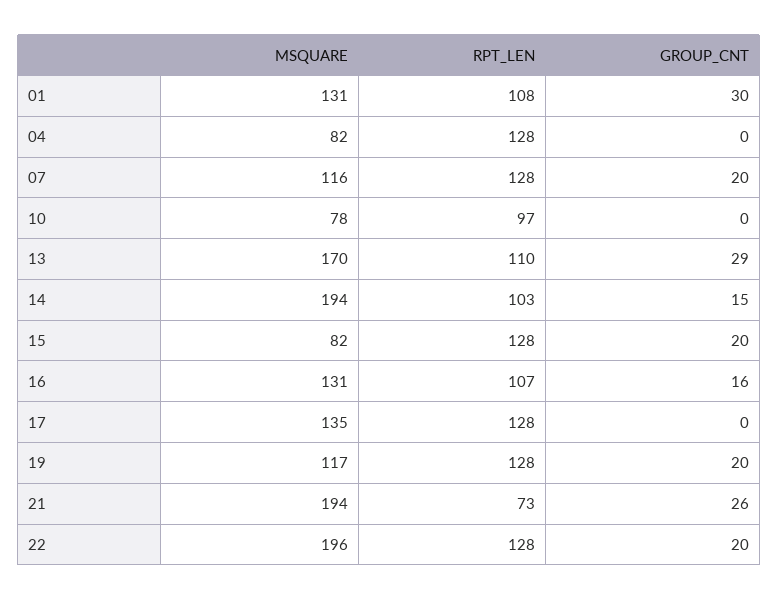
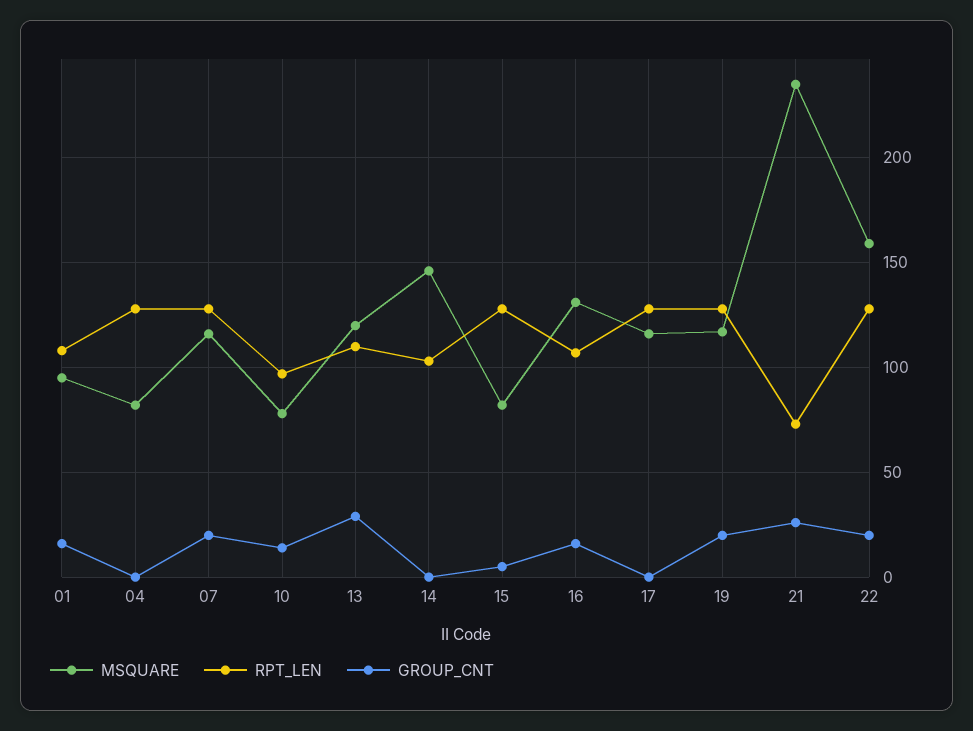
MSQUARE, 01: 131 -> 95
GROUP_CNT, 01: 30 -> 15
GROUP_CNT, 10: 0 -> 15
MSQUARE, 13: 170 -> 120
MSQUARE, 14: 194 -> 145
GROUP_CNT, 14: 15 -> 0
GROUP_CNT, 15: 20 -> 5
MSQUARE, 17: 135 -> 115
MSQUARE, 21: 194 -> 235
MSQUARE, 22: 196 -> 160

